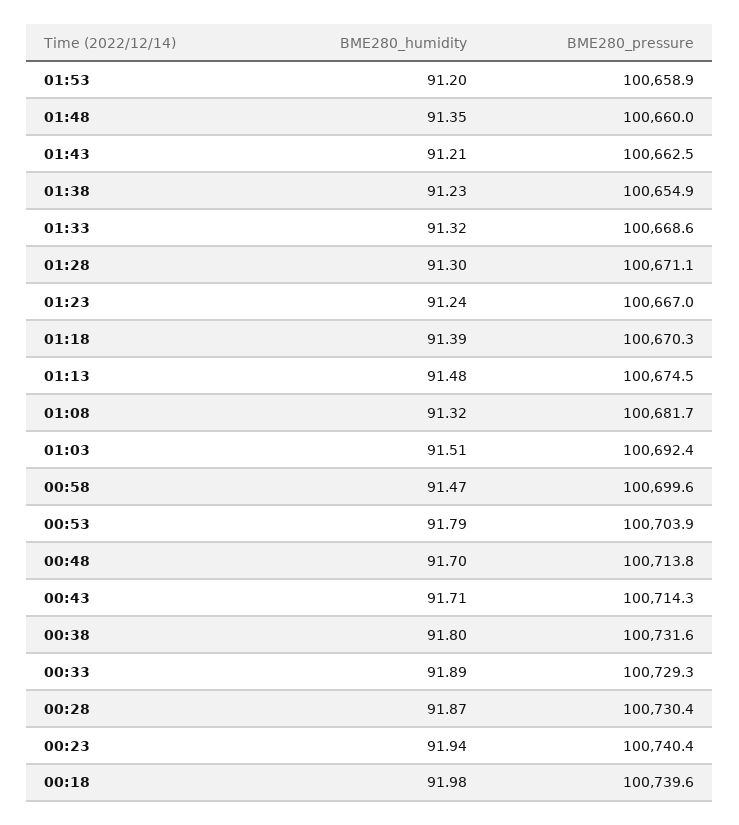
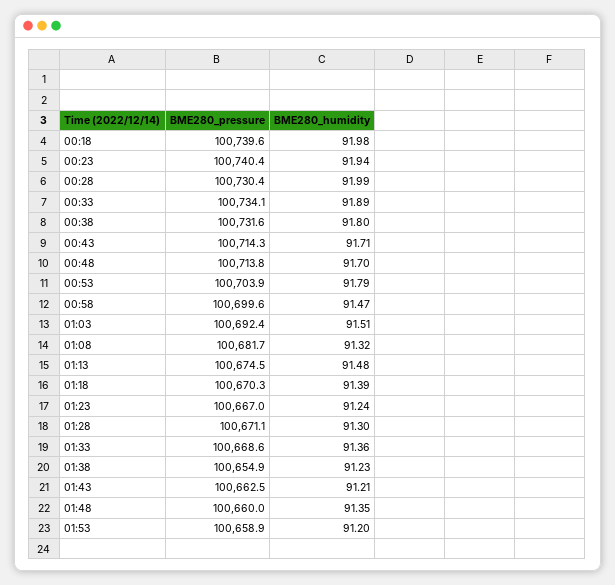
BME280_humidity, 01:33: 91.32 -> 91.36
BME280_pressure, 00:33: 100729.3 -> 100734.1
BME280_humidity, 00:28: 91.87 -> 91.99

